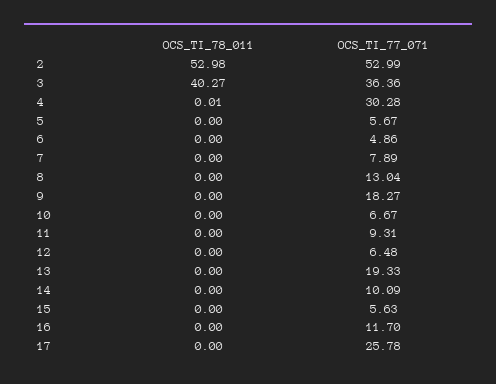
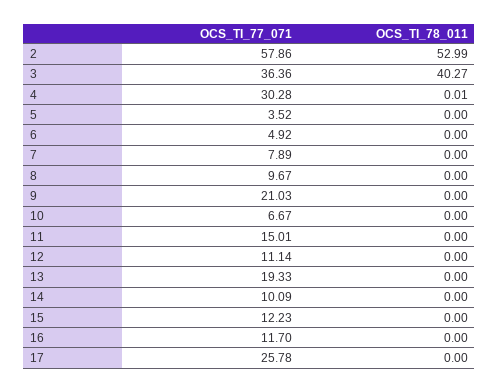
OCS_TI_78_011, 2: 52.98 -> 52.99
OCS_TI_77_071, 2: 52.99 -> 57.86
OCS_TI_77_071, 5: 5.67 -> 3.52
OCS_TI_77_071, 6: 4.86 -> 4.92
OCS_TI_77_071, 8: 13.04 -> 9.67
OCS_TI_77_071, 9: 18.27 -> 21.03
OCS_TI_77_071, 11: 9.31 -> 15.01
OCS_TI_77_071, 12: 6.48 -> 11.14
OCS_TI_77_071, 15: 5.63 -> 12.23

